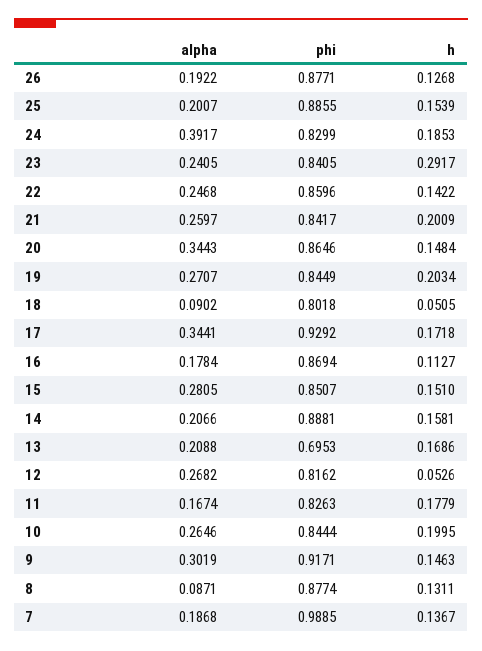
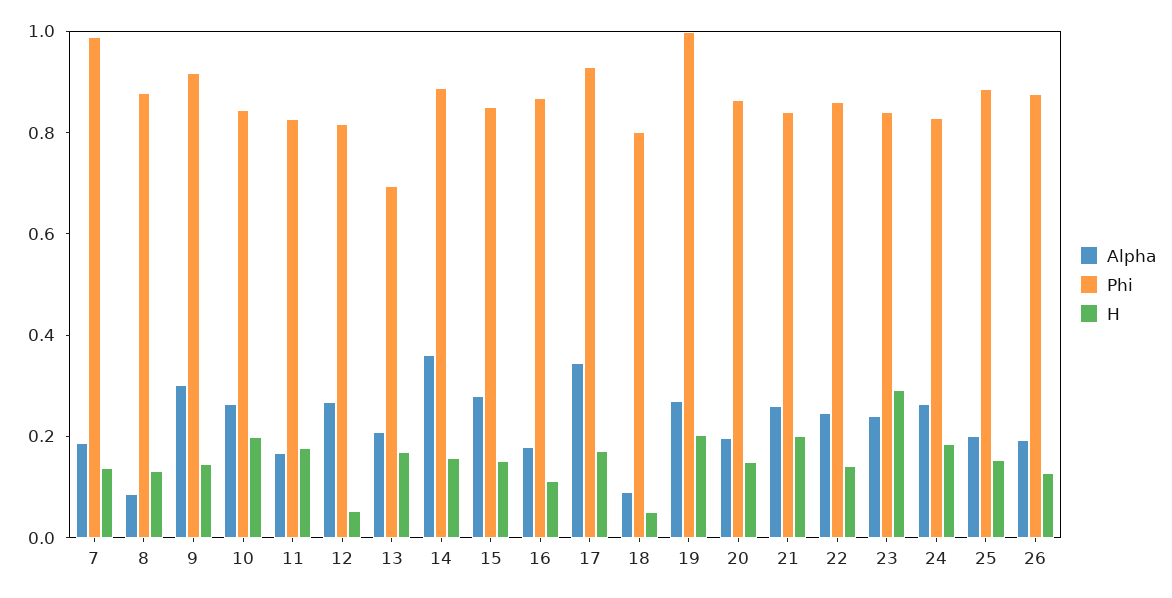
alpha, 24: 0.3917 -> 0.25
alpha, 20: 0.3443 -> 0.2
phi, 19: 0.8449 -> 1
alpha, 14: 0.2066 -> 0.35

